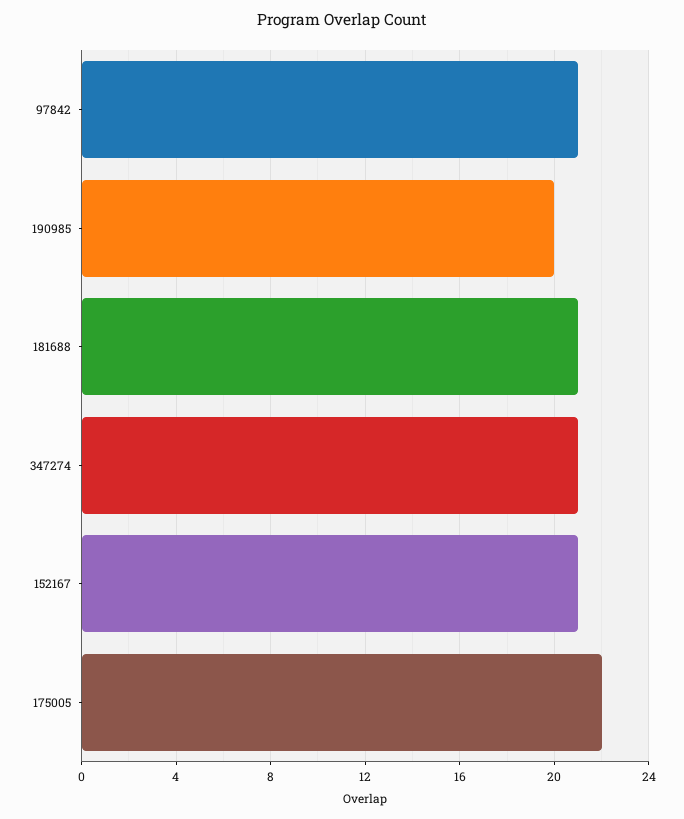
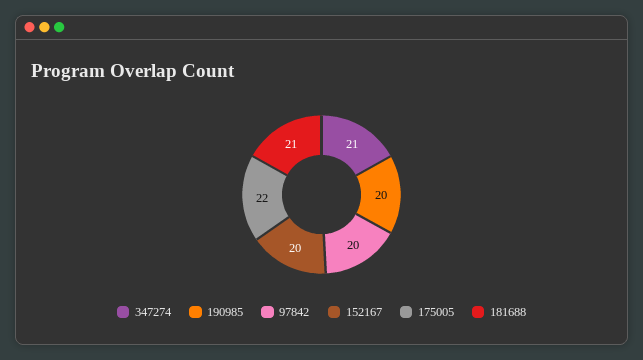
97842: 21 -> 20
152167: 21 -> 20

